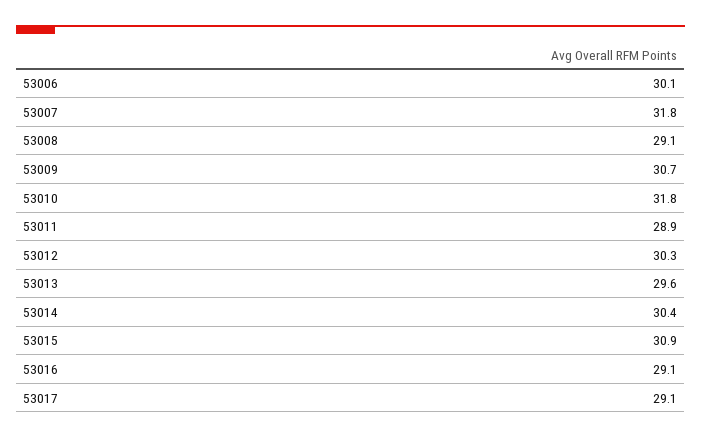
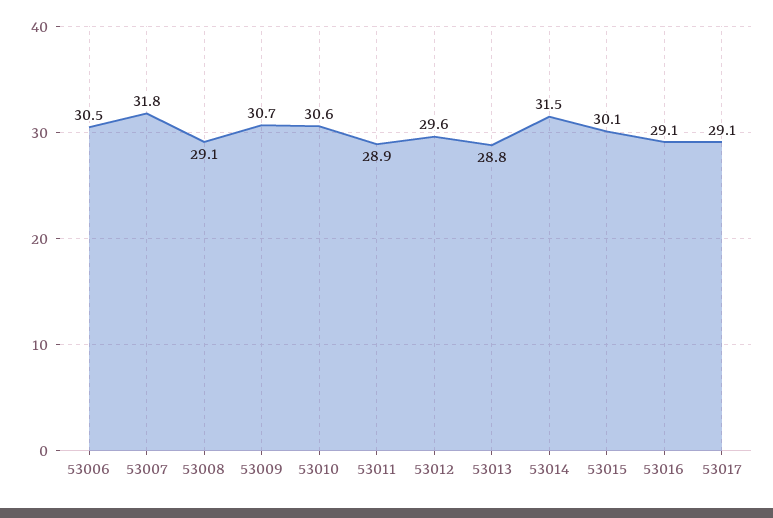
53006: 30.1 -> 30.5
53010: 31.8 -> 30.6
53012: 30.3 -> 29.6
53013: 29.6 -> 28.8
53014: 30.4 -> 31.5
53015: 30.9 -> 30.1

